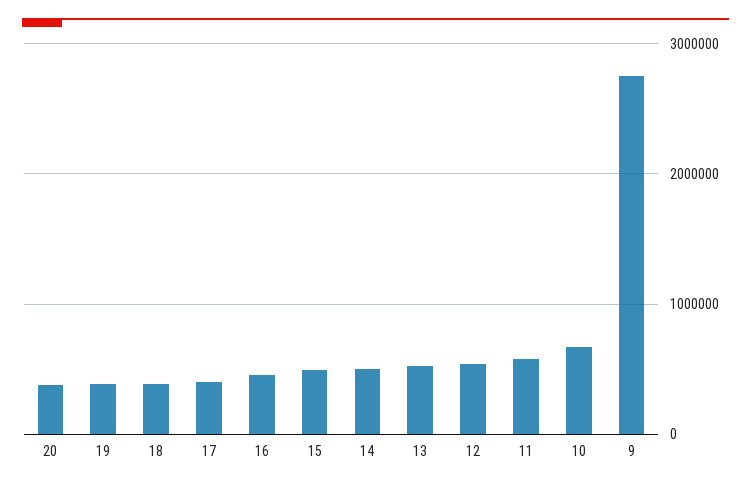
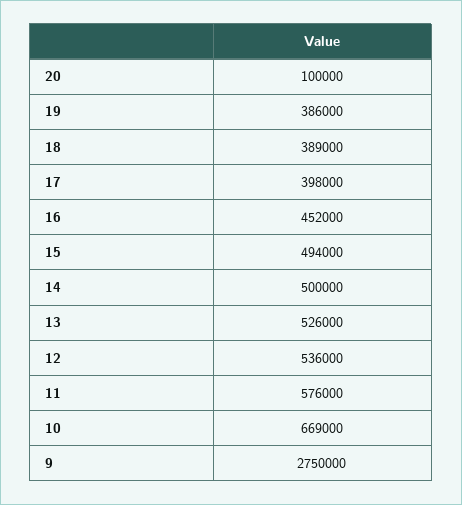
20: 400000 -> 100000

